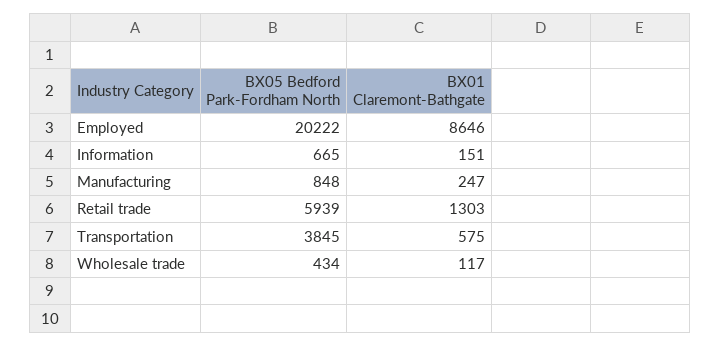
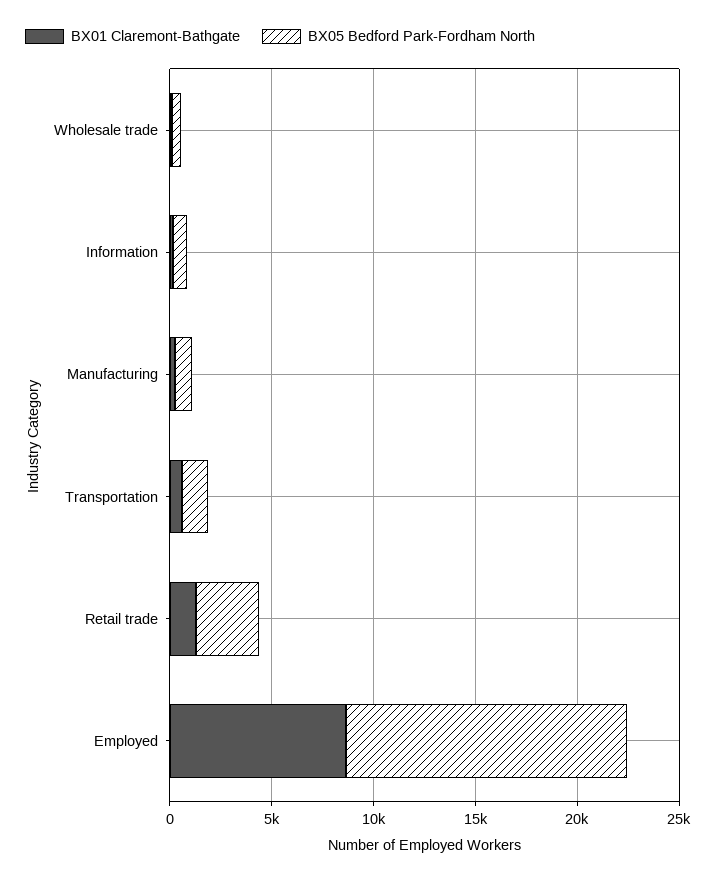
BX05 Bedford Park-Fordham North, Employed: 20222 -> 14000
BX05 Bedford Park-Fordham North, Retail trade: 5939 -> 3000
BX05 Bedford Park-Fordham North, Transportation: 3845 -> 1000

